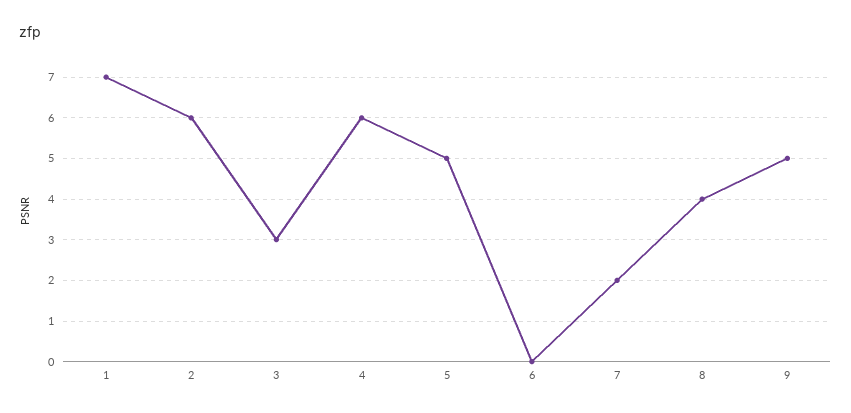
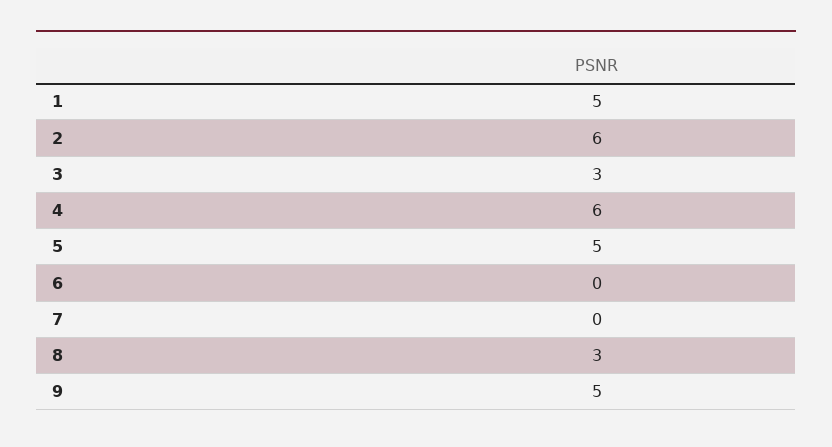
1: 7 -> 5
7: 2 -> 0
8: 4 -> 3

